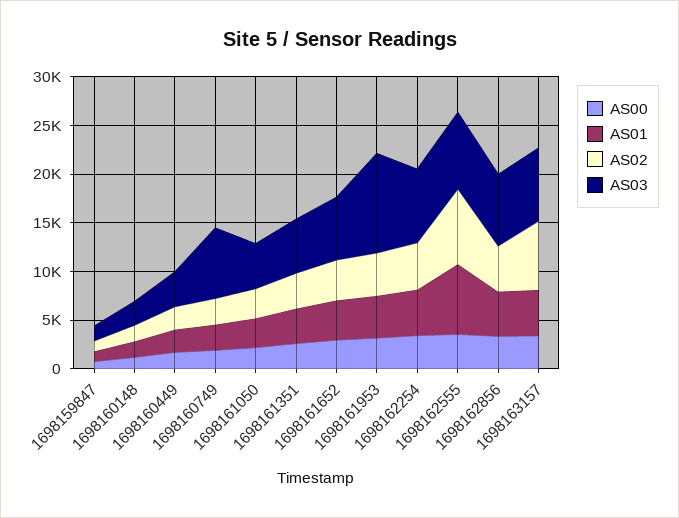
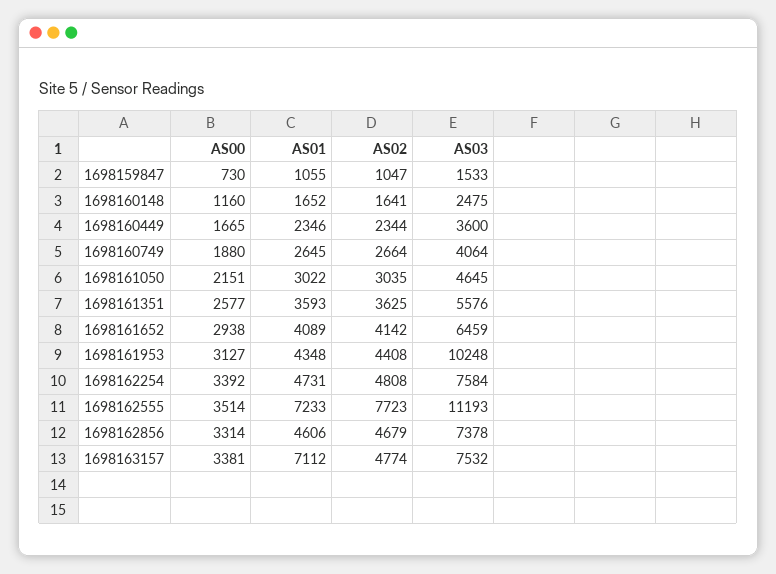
AS03, 1698160749: 7000 -> 4064
AS03, 1698162555: 8000 -> 11193
AS01, 1698163157: 5000 -> 7112
AS02, 1698163157: 7000 -> 4774

